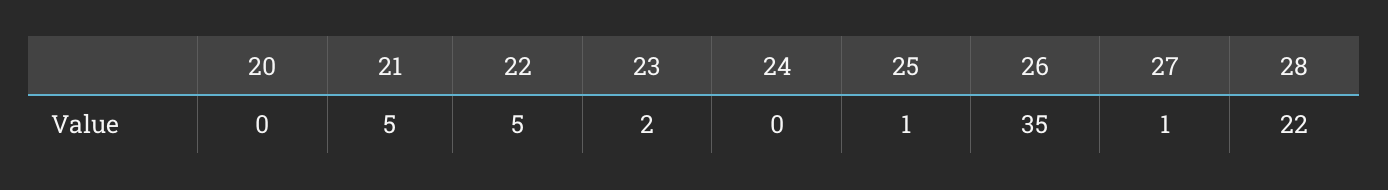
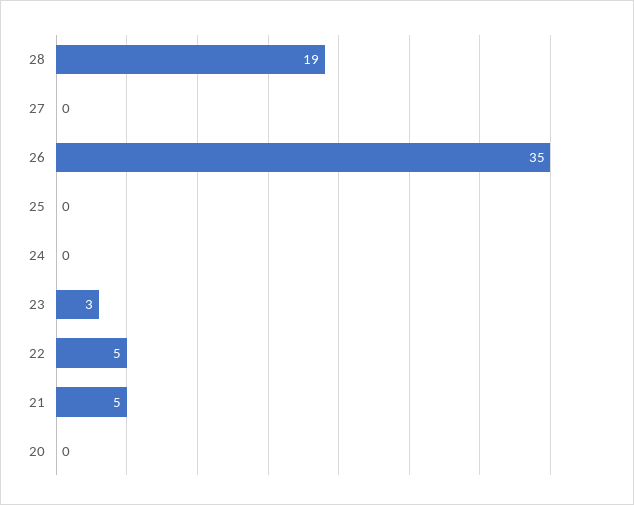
23: 2 -> 3
25: 1 -> 0
27: 1 -> 0
28: 22 -> 19

